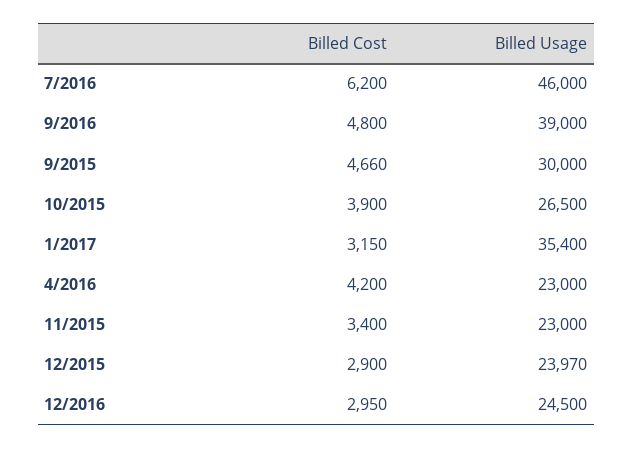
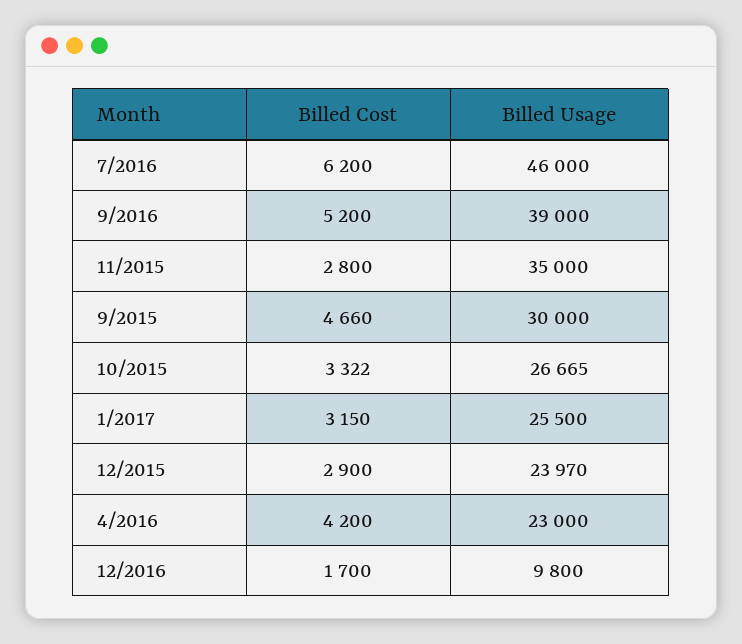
Billed Cost, 9/2016: 4800 -> 5200
Billed Cost, 10/2015: 3900 -> 3322
Billed Usage, 10/2015: 26500 -> 26665
Billed Usage, 1/2017: 35400 -> 25500
Billed Cost, 11/2015: 3400 -> 2800
Billed Usage, 11/2015: 23000 -> 35000
Billed Cost, 12/2016: 2950 -> 1700
Billed Usage, 12/2016: 24500 -> 9800

